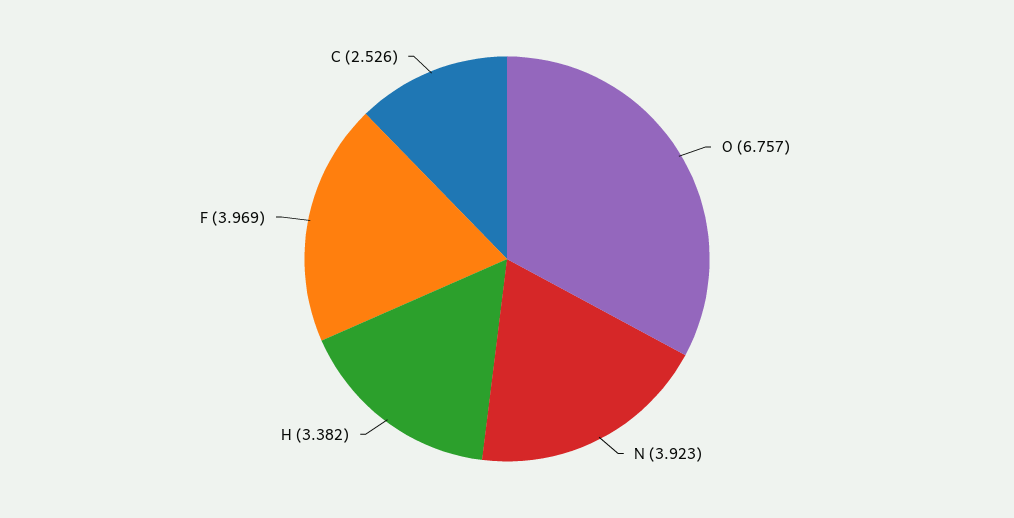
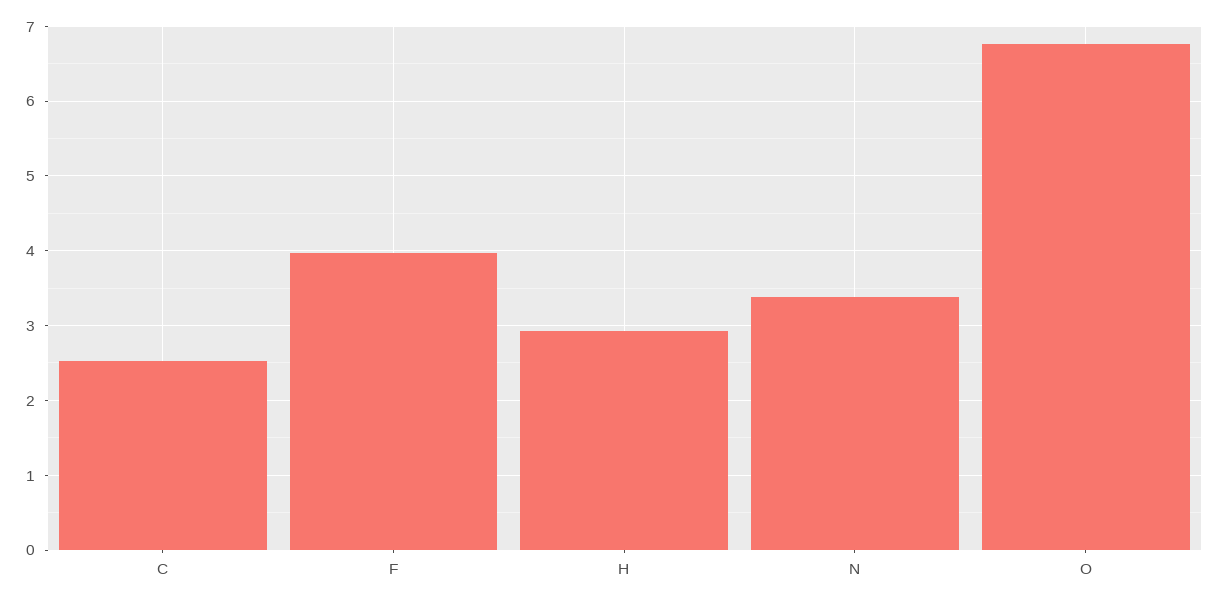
N: 3.923 -> 3.4
H: 3.382 -> 2.9

